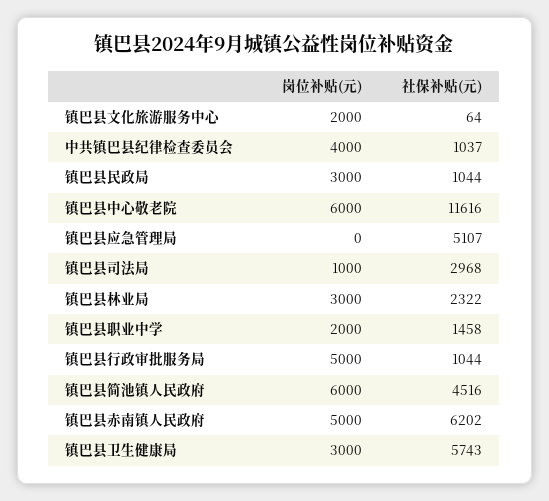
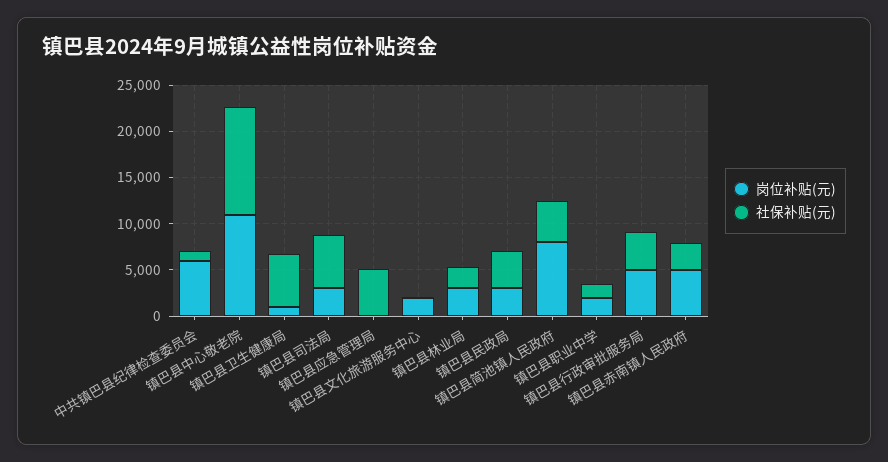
岗位补贴(元), 中共镇巴县纪律检查委员会: 4000 -> 6000
社保补贴(元), 镇巴县民政局: 1044 -> 4000
岗位补贴(元), 镇巴县中心敬老院: 6000 -> 11000
岗位补贴(元), 镇巴县司法局: 1000 -> 3000
社保补贴(元), 镇巴县司法局: 2968 -> 6000
社保补贴(元), 镇巴县行政审批服务局: 1044 -> 4000
岗位补贴(元), 镇巴县简池镇人民政府: 6000 -> 8000
社保补贴(元), 镇巴县赤南镇人民政府: 6202 -> 3000
岗位补贴(元), 镇巴县卫生健康局: 3000 -> 1000

